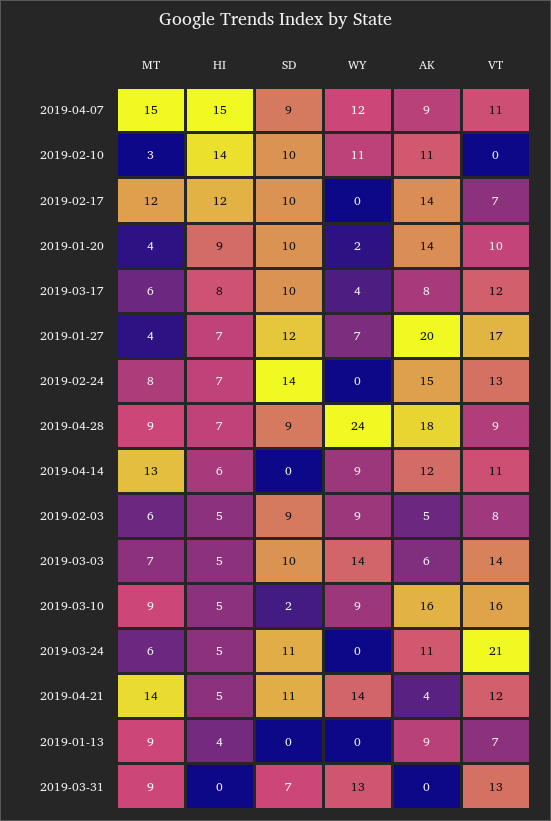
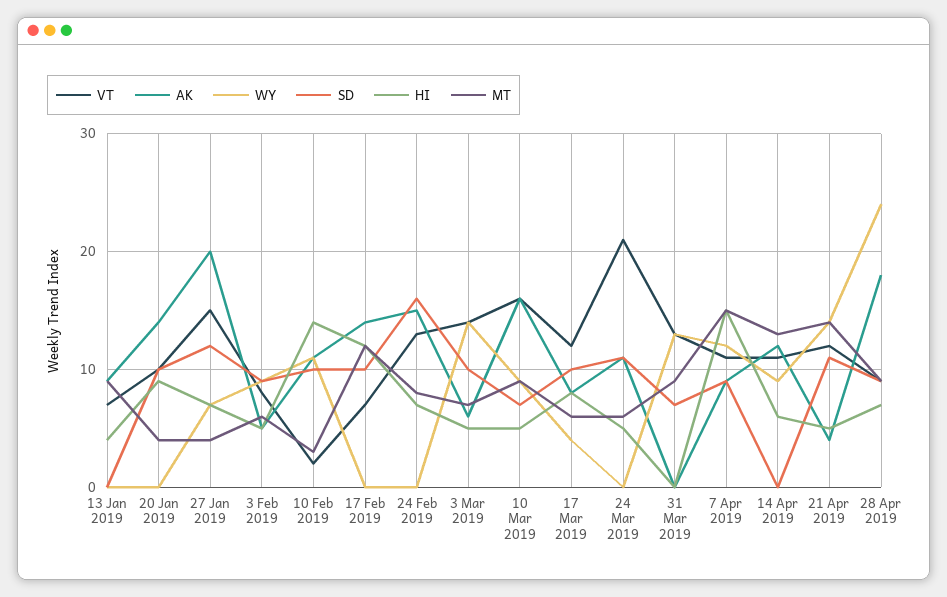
VT, 2019-02-10: 0 -> 2
WY, 2019-01-20: 2 -> 0
VT, 2019-01-27: 17 -> 15
SD, 2019-02-24: 14 -> 16
SD, 2019-03-10: 2 -> 7

